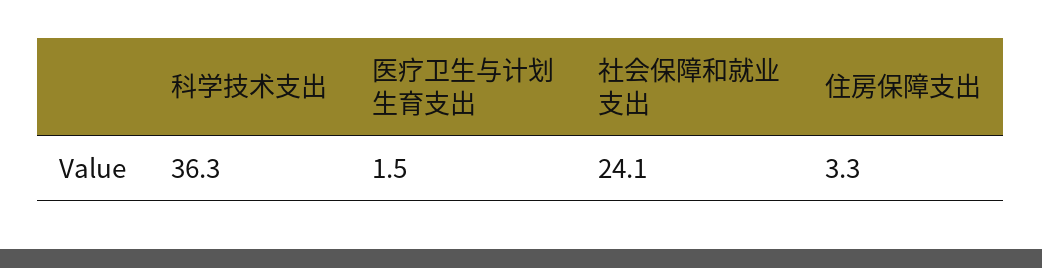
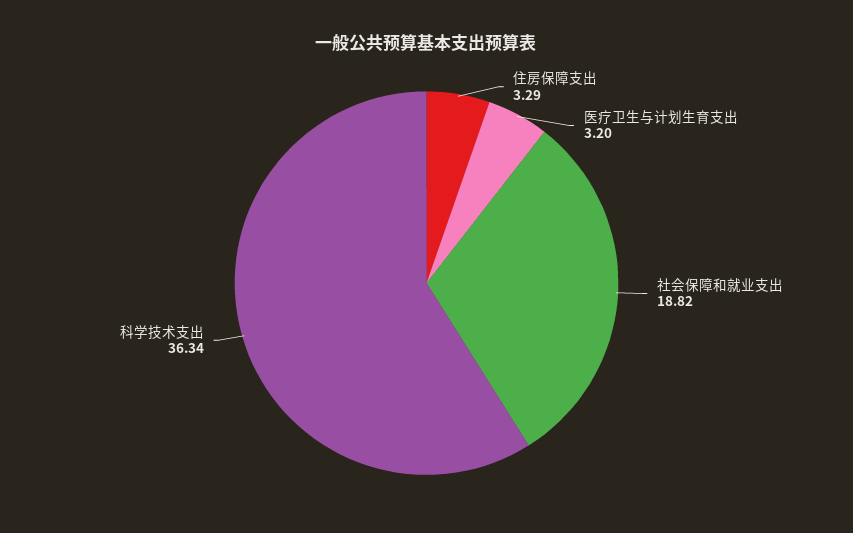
医疗卫生与计划生育支出: 1.5 -> 3.2
社会保障和就业支出: 24.1 -> 18.82

